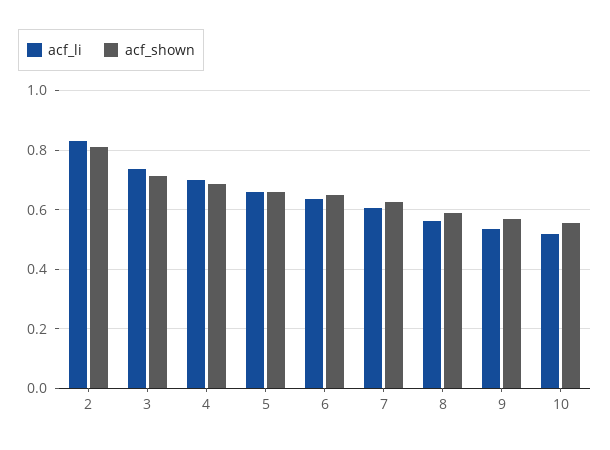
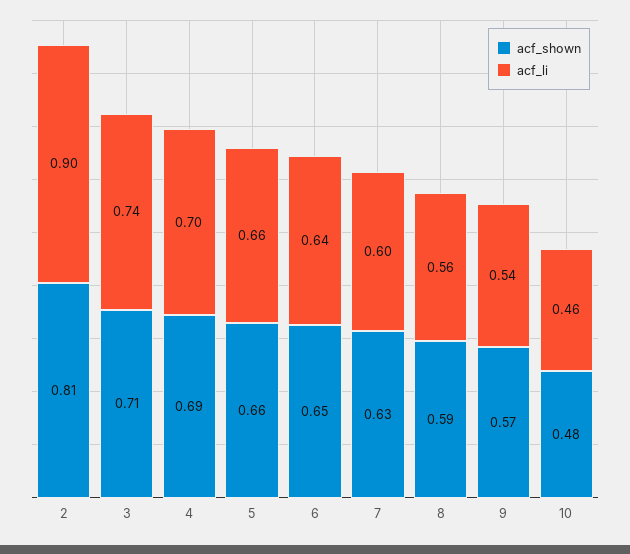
acf_li, 2: 0.825 -> 0.9
acf_li, 10: 0.525 -> 0.46
acf_shown, 10: 0.55 -> 0.48

